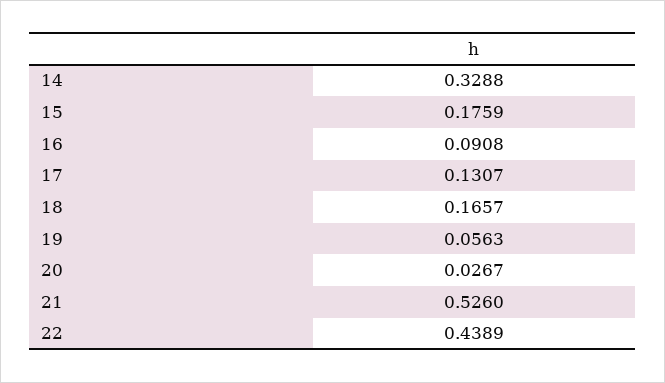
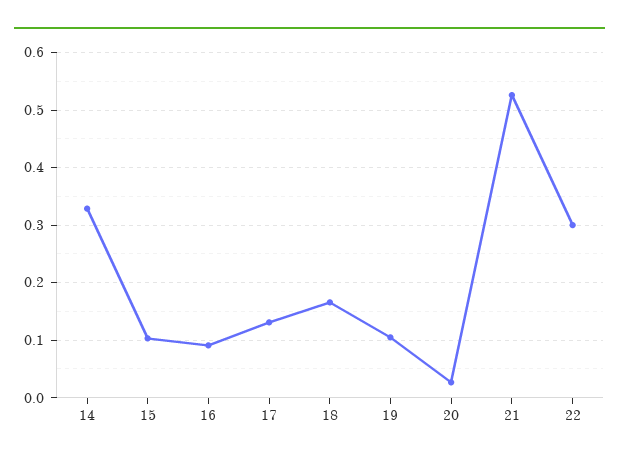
15: 0.1759 -> 0.1
19: 0.0563 -> 0.1
22: 0.4389 -> 0.3

